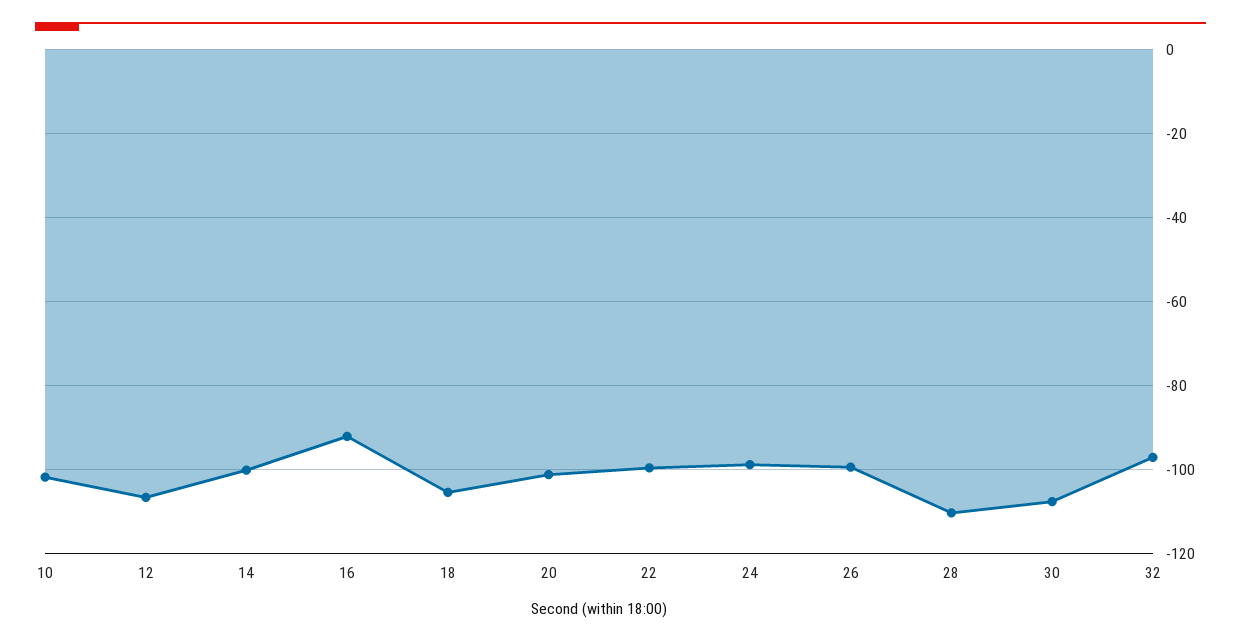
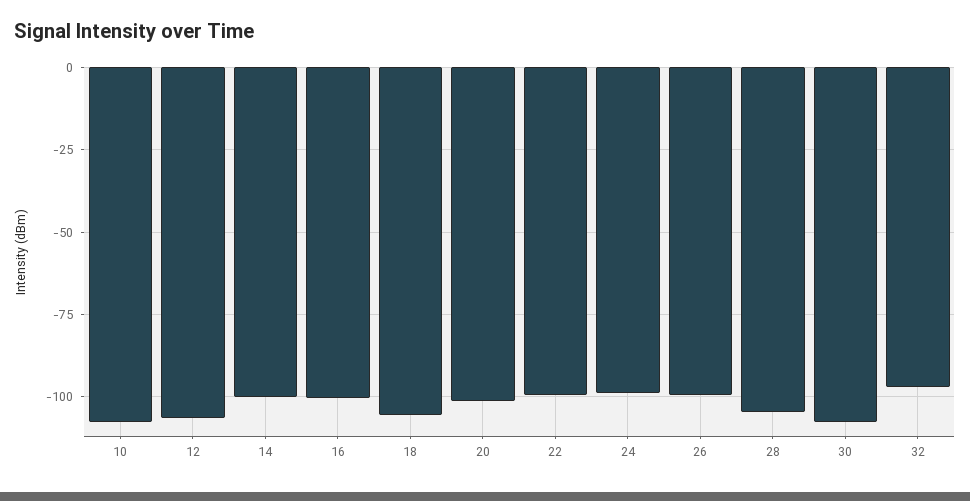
10: -102 -> -107.5
16: -92 -> -100
28: -110 -> -105

